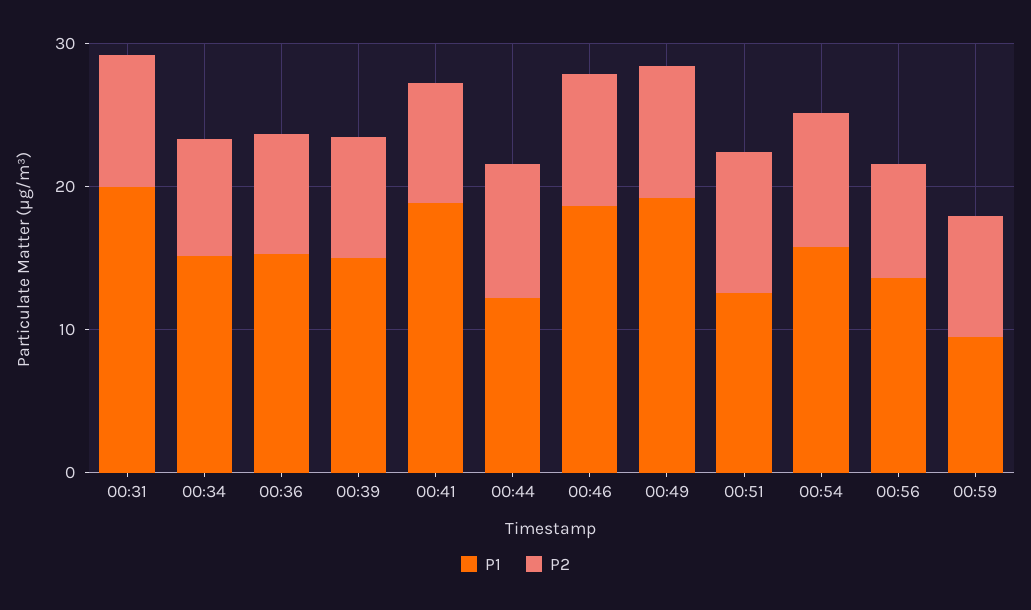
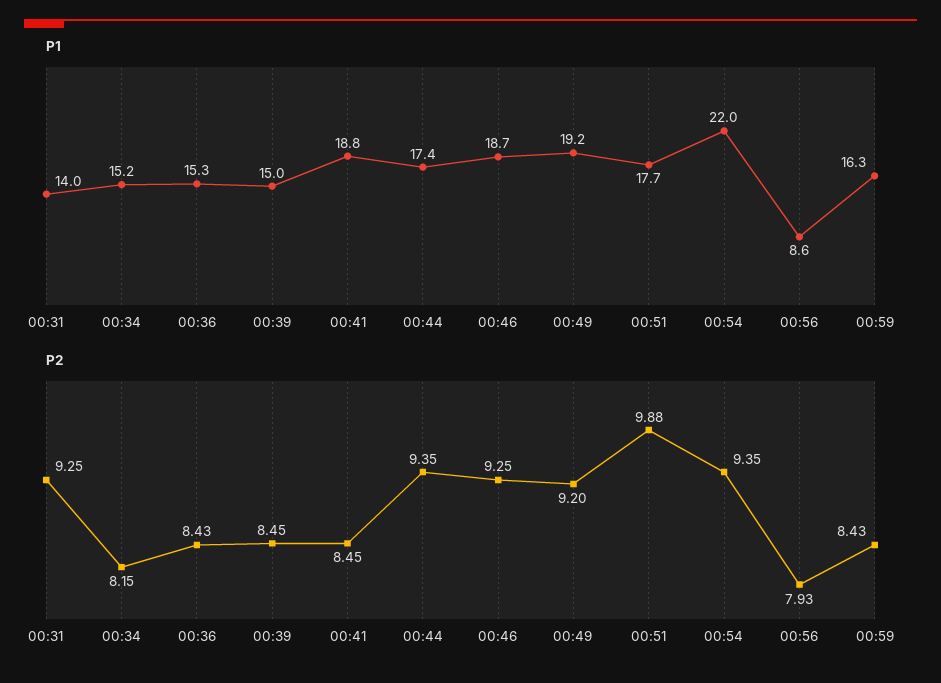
P1, 00:31: 20 -> 14
P1, 00:44: 12 -> 17.4
P1, 00:51: 12 -> 17.7
P1, 00:54: 16 -> 22
P1, 00:56: 14 -> 8.6
P1, 00:59: 10 -> 16.3

